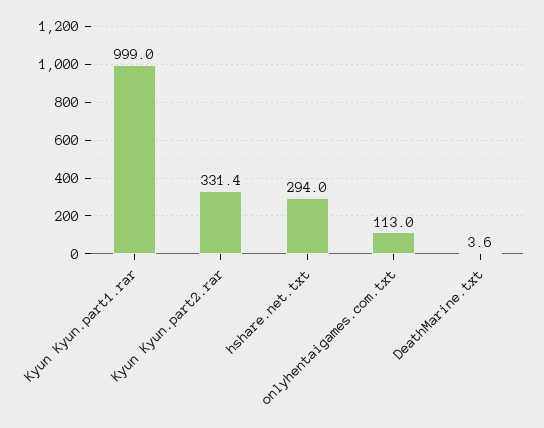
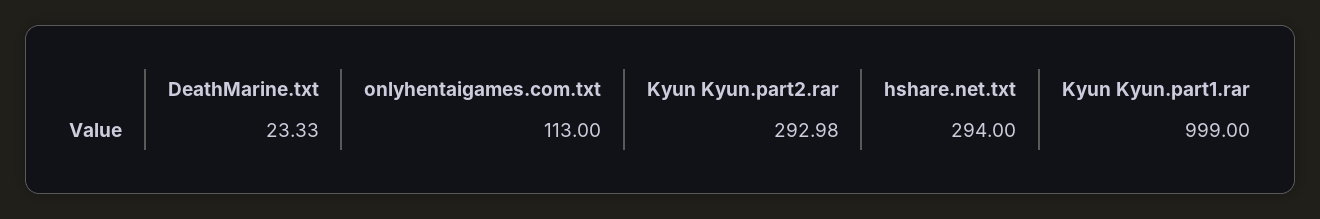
Kyun Kyun.part2.rar: 331.4 -> 292.98
DeathMarine.txt: 3.6 -> 23.33

